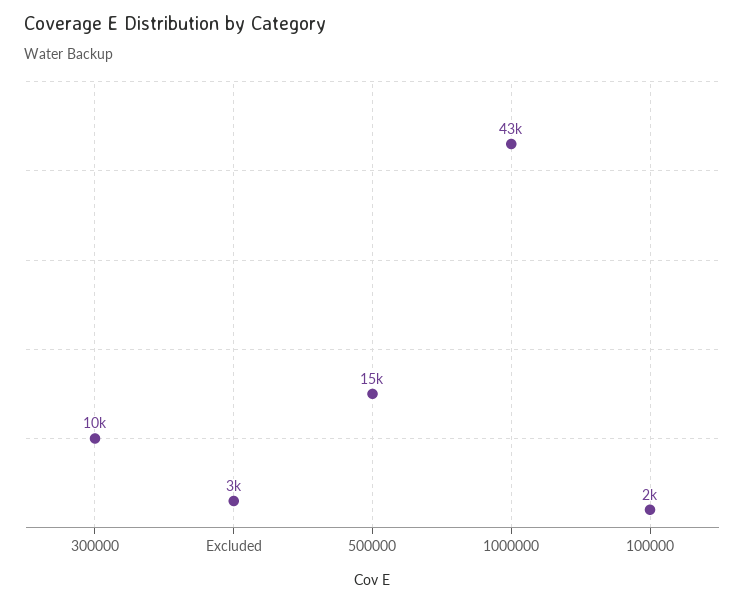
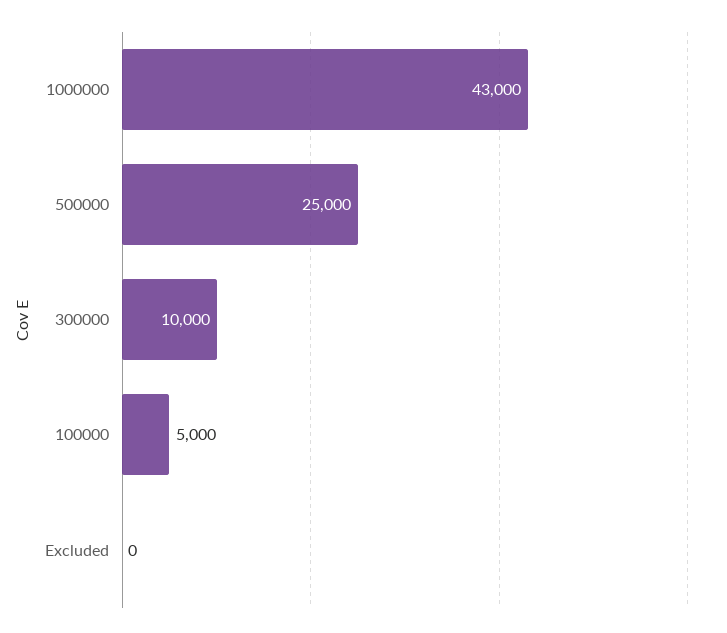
Excluded: 3000 -> 0
500000: 15000 -> 25000
100000: 2000 -> 5000

